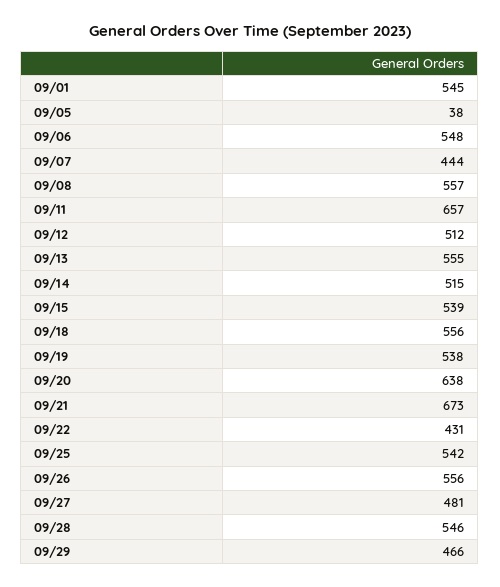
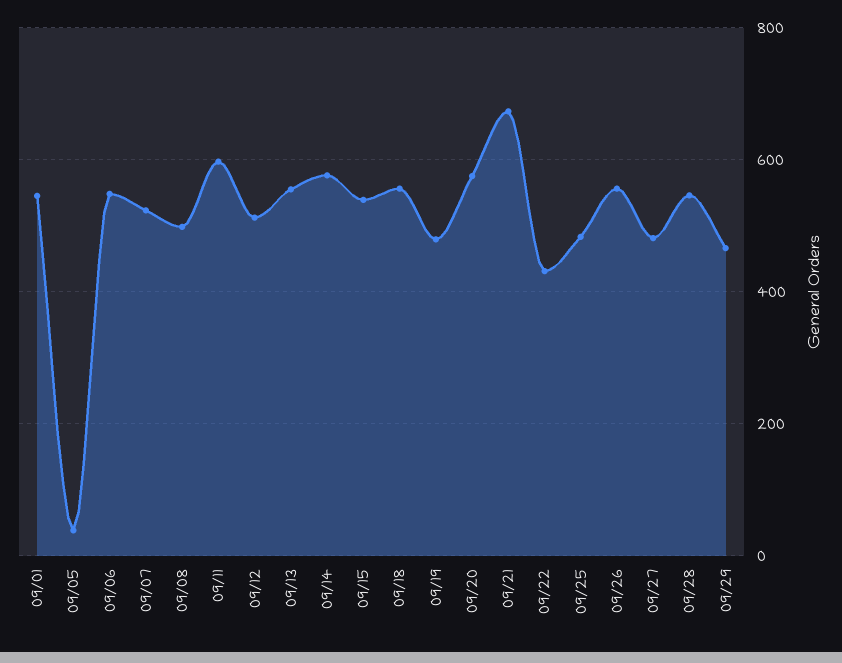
09/07: 444 -> 520
09/08: 557 -> 500
09/11: 657 -> 600
09/14: 515 -> 580
09/19: 538 -> 480
09/20: 638 -> 580
09/25: 542 -> 480

